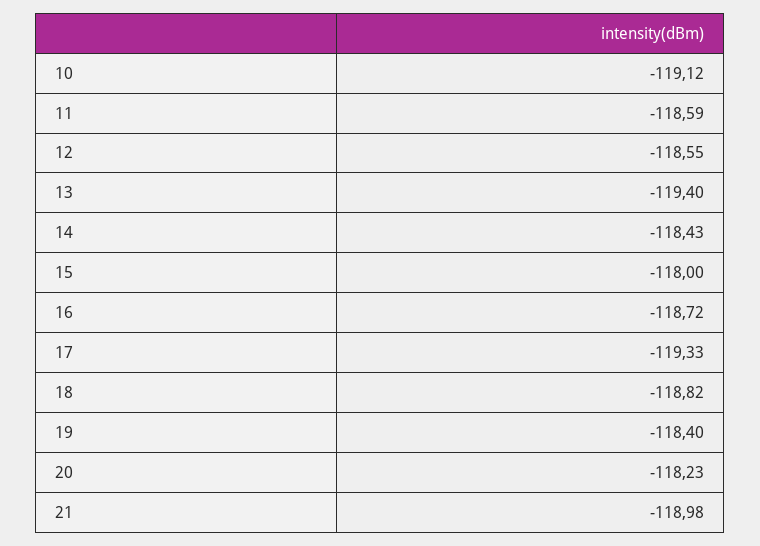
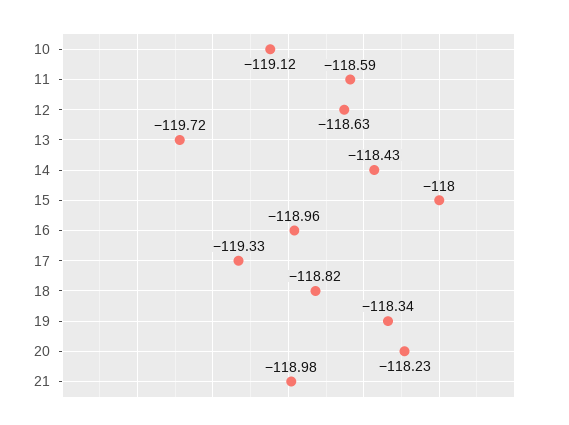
12: -118.55 -> -118.63
13: -119.4 -> -119.72
16: -118.72 -> -118.96
19: -118.4 -> -118.34

